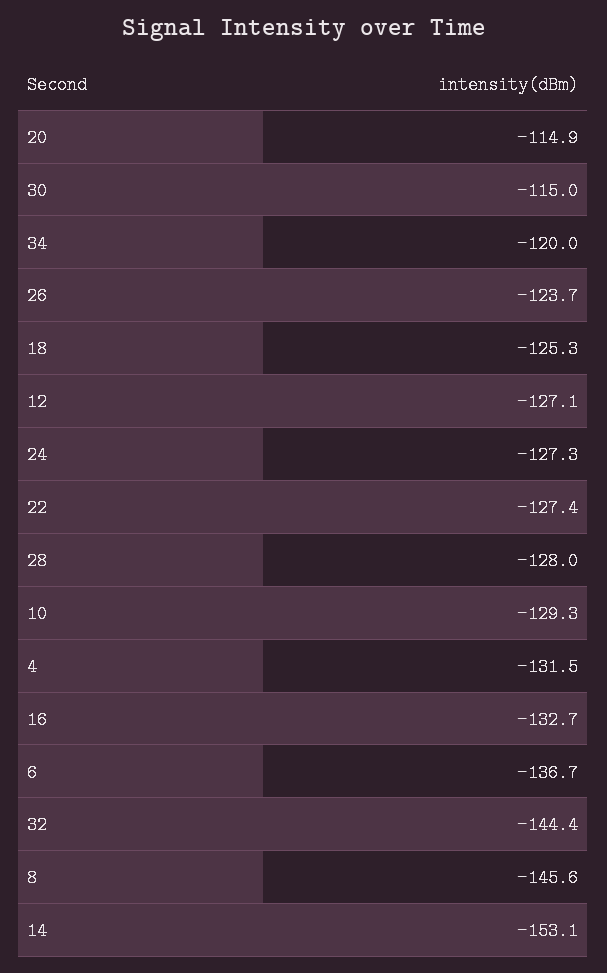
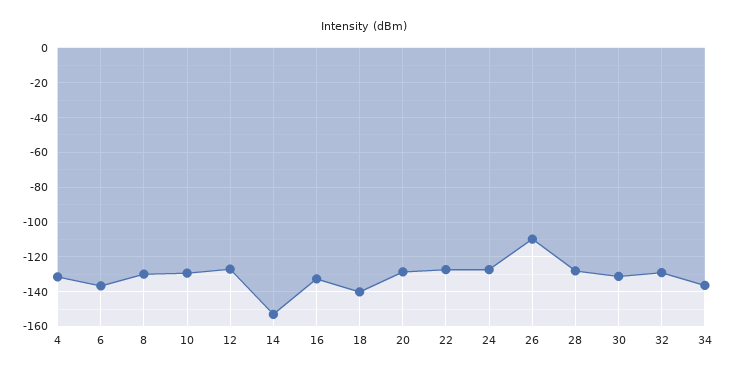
20: -114.9 -> -130
30: -115 -> -130
34: -120 -> -135
26: -123.7 -> -110
18: -125.3 -> -140
32: -144.4 -> -130
8: -145.6 -> -130

